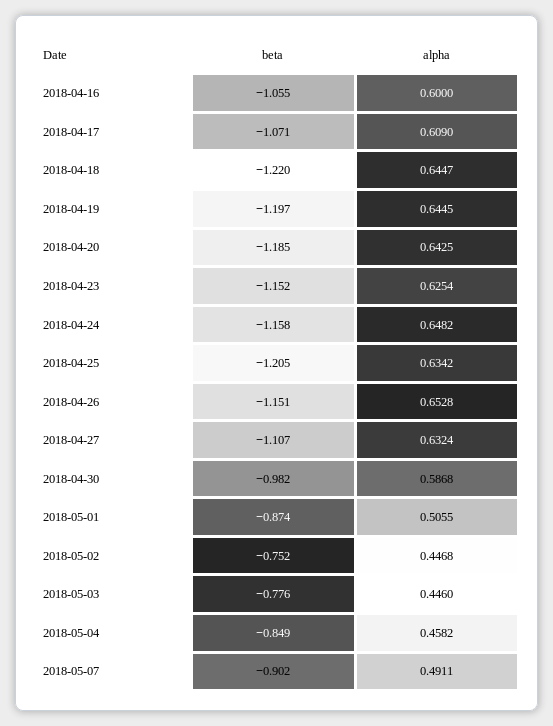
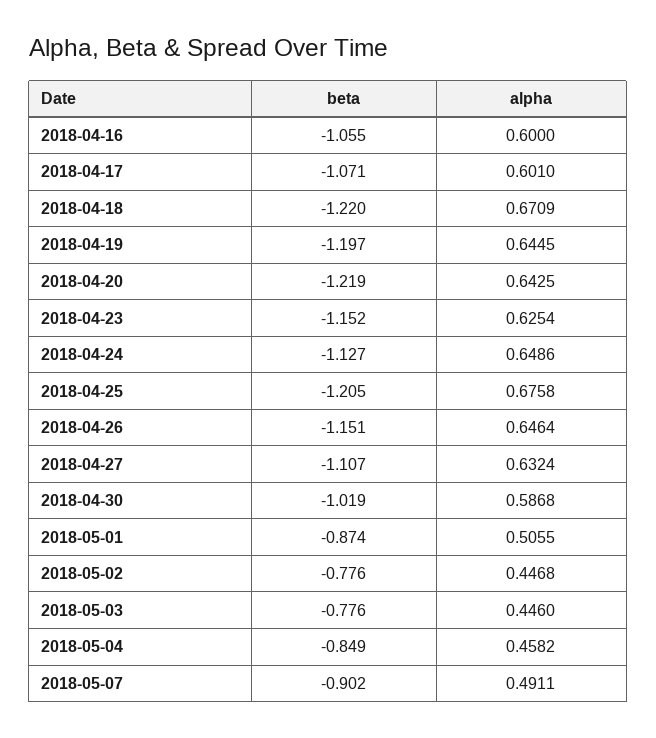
alpha, 2018-04-17: 0.609 -> 0.601
alpha, 2018-04-18: 0.6447 -> 0.6709
beta, 2018-04-20: -1.185 -> -1.219
beta, 2018-04-24: -1.158 -> -1.127
alpha, 2018-04-24: 0.6482 -> 0.6486
alpha, 2018-04-25: 0.6342 -> 0.6758
alpha, 2018-04-26: 0.6528 -> 0.6464
beta, 2018-04-30: -0.982 -> -1.019
beta, 2018-05-02: -0.752 -> -0.776

